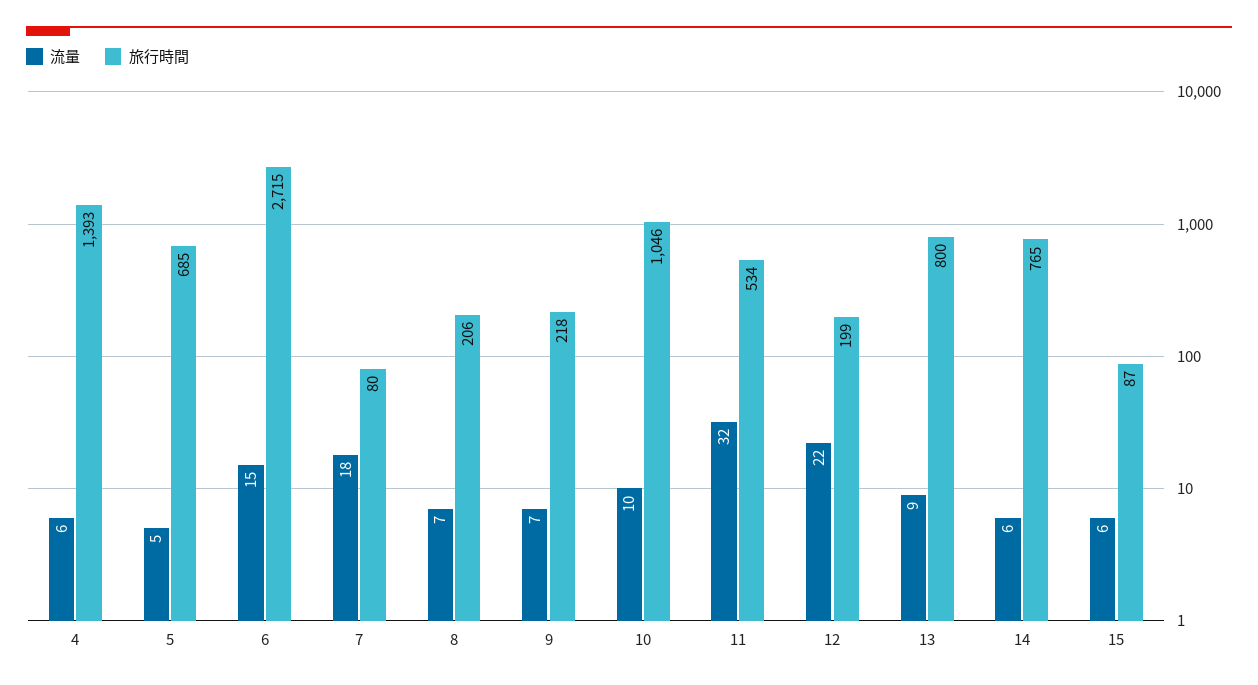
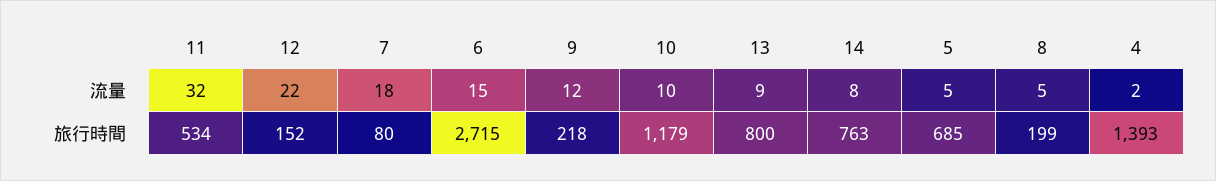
流量, 4: 6 -> 2
流量, 8: 7 -> 5
旅行時間, 8: 206 -> 199
流量, 9: 7 -> 12
旅行時間, 10: 1046 -> 1179
旅行時間, 12: 199 -> 152
流量, 14: 6 -> 8
旅行時間, 14: 765 -> 763
流量, 15: 6 -> none
旅行時間, 15: 87 -> none

